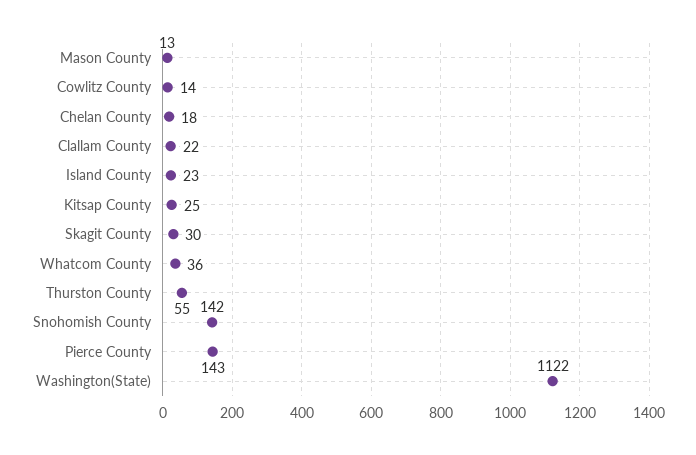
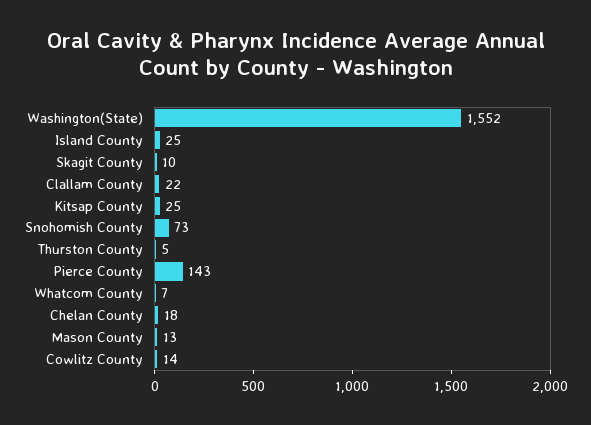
Island County: 23 -> 25
Skagit County: 30 -> 10
Whatcom County: 36 -> 7
Thurston County: 55 -> 5
Snohomish County: 142 -> 73
Washington(State): 1122 -> 1552

